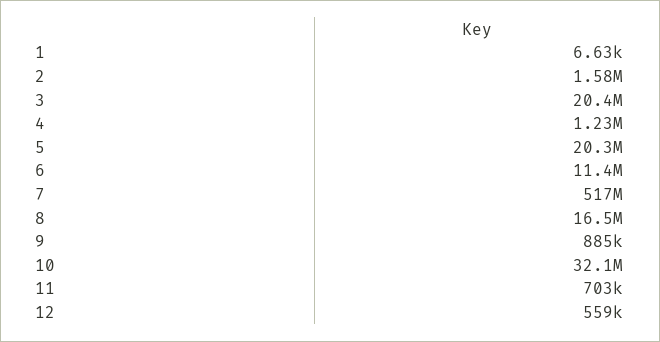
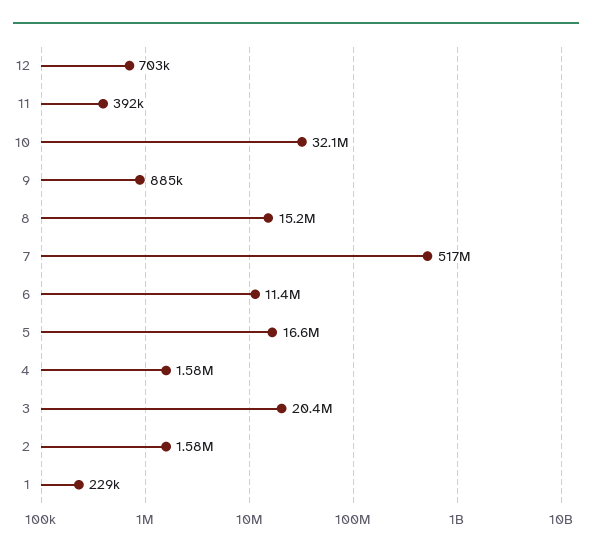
1: 6630 -> 229000
4: 1230000 -> 1580000
5: 20300000 -> 16600000
8: 16500000 -> 15200000
11: 703000 -> 392000
12: 559000 -> 703000

